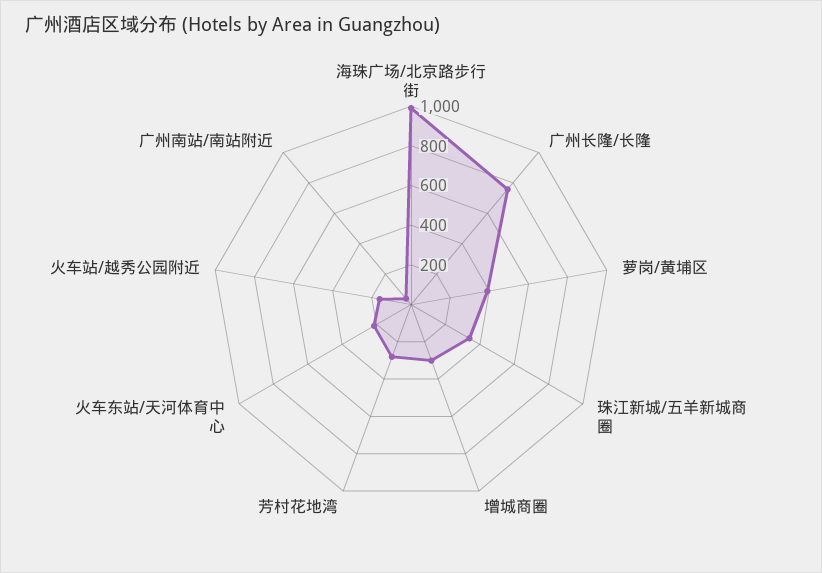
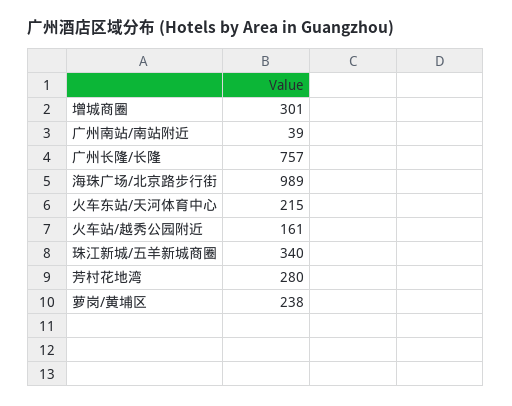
萝岗/黄埔区: 400 -> 238

